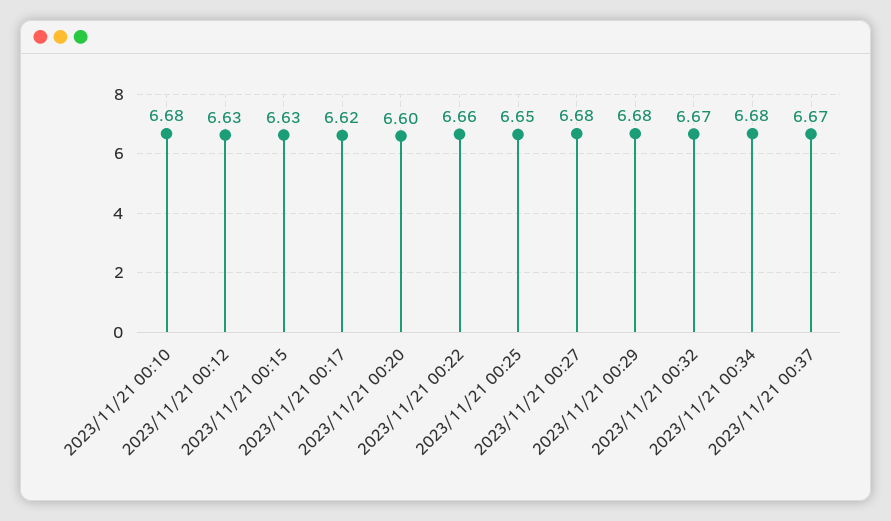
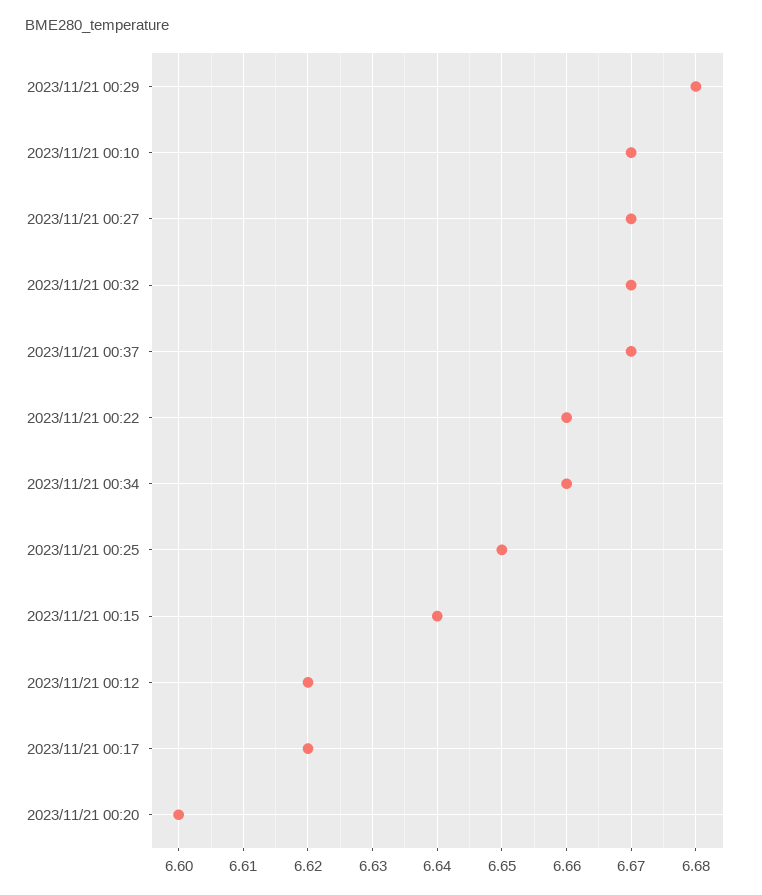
2023/11/21 00:10: 6.68 -> 6.67
2023/11/21 00:12: 6.63 -> 6.62
2023/11/21 00:15: 6.63 -> 6.64
2023/11/21 00:27: 6.68 -> 6.67
2023/11/21 00:34: 6.68 -> 6.66

